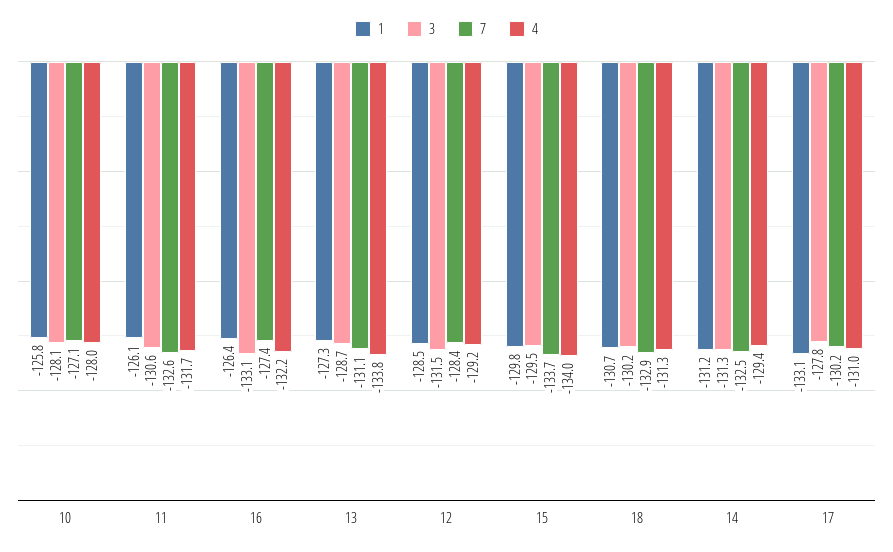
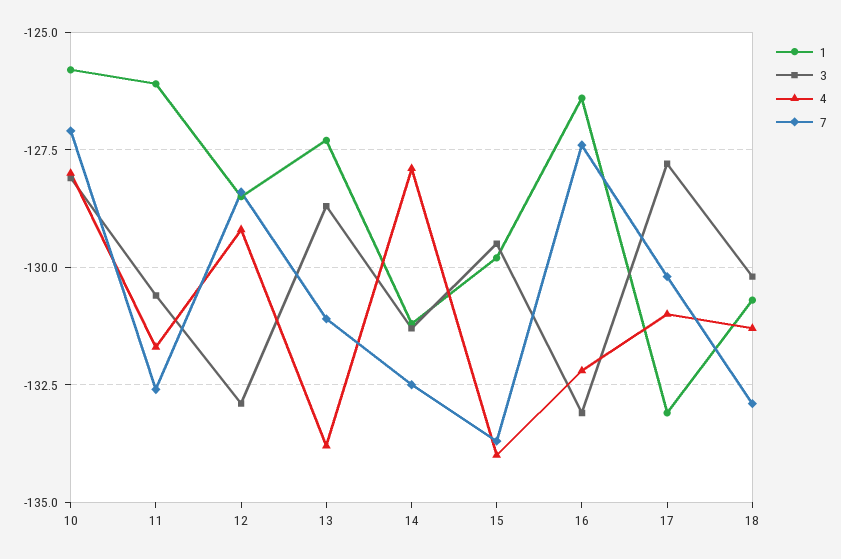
3, 12: -131.5 -> -133
4, 14: -129.4 -> -128

